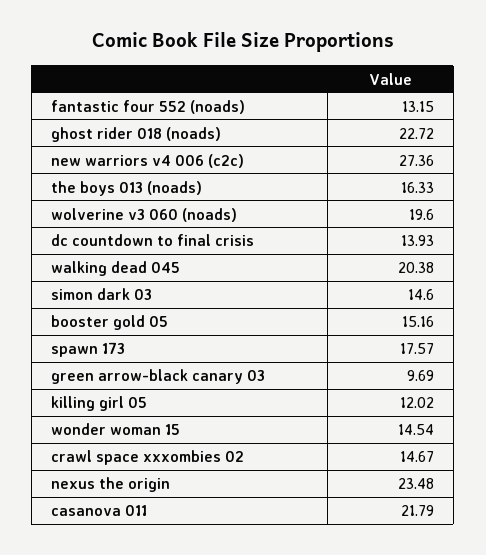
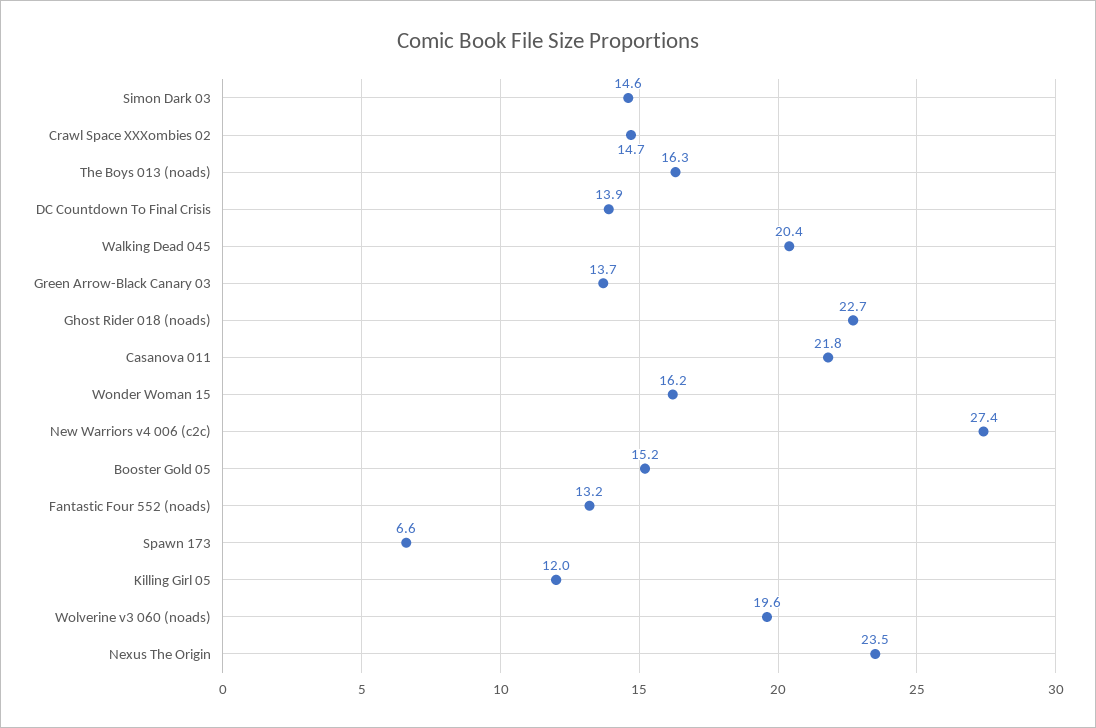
spawn 173: 17.57 -> 6.6
green arrow-black canary 03: 9.69 -> 13.7
wonder woman 15: 14.54 -> 16.2

